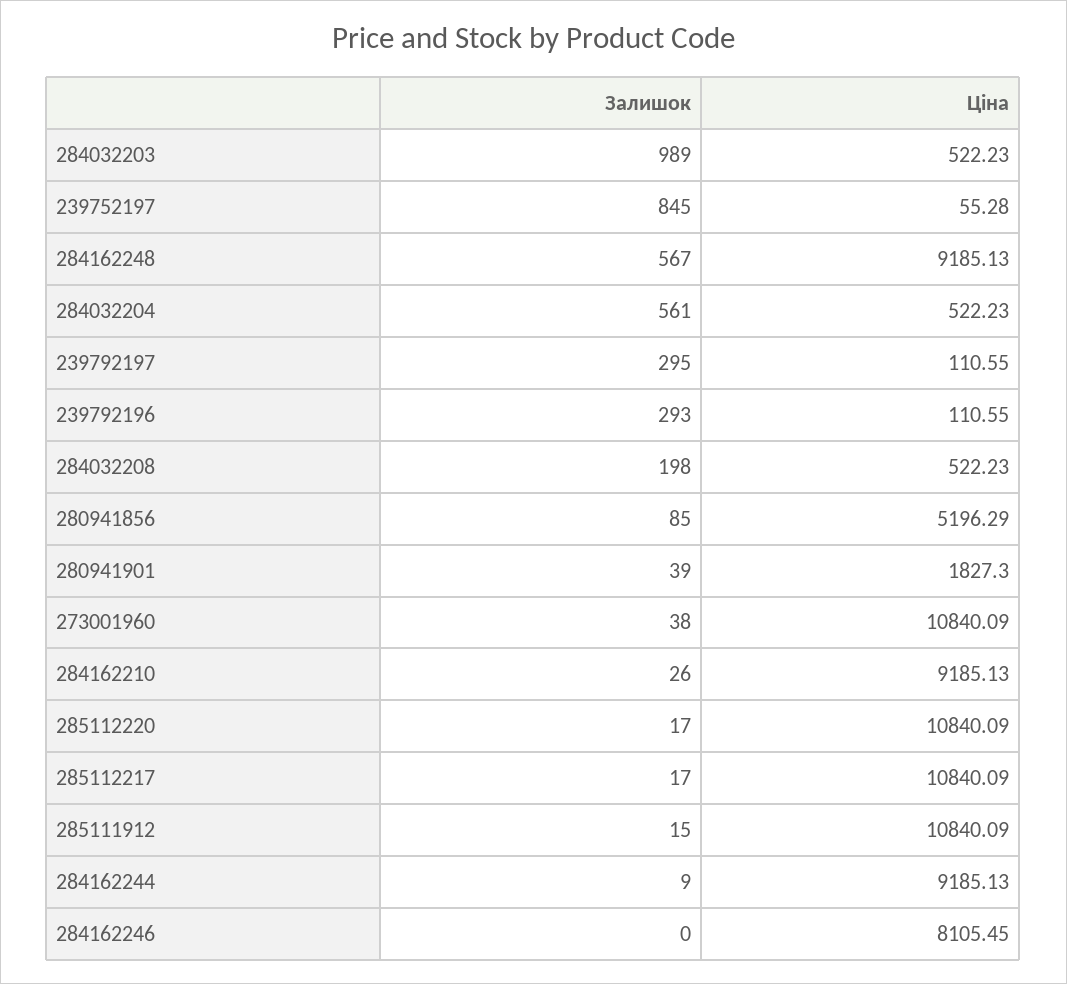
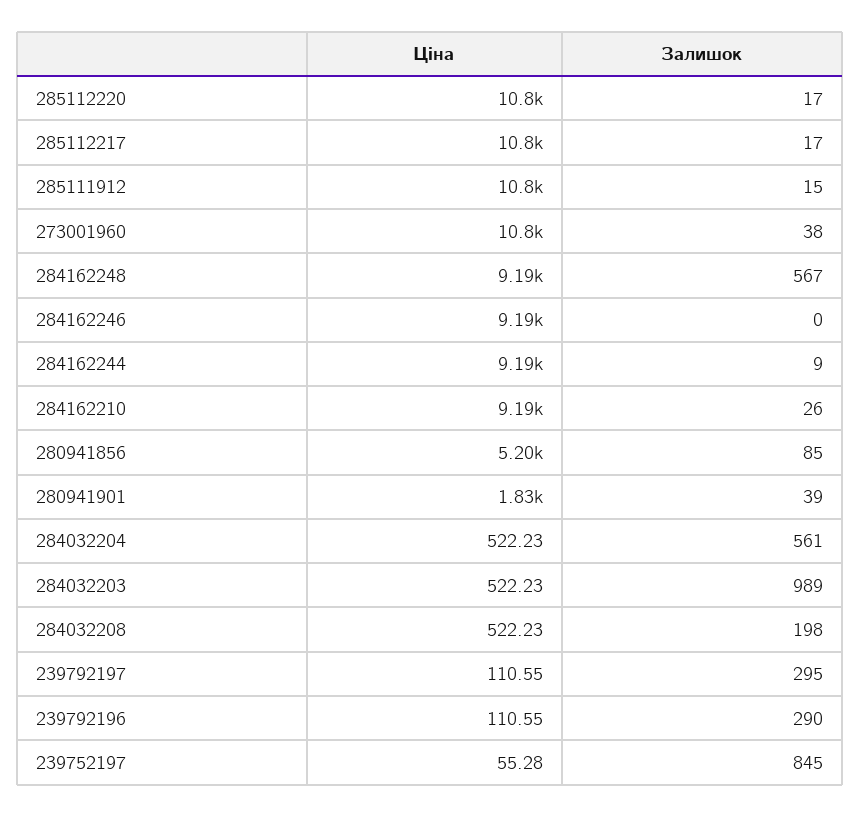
Залишок, 239792196: 293 -> 290
Ціна, 284162246: 8105.45 -> 9190

